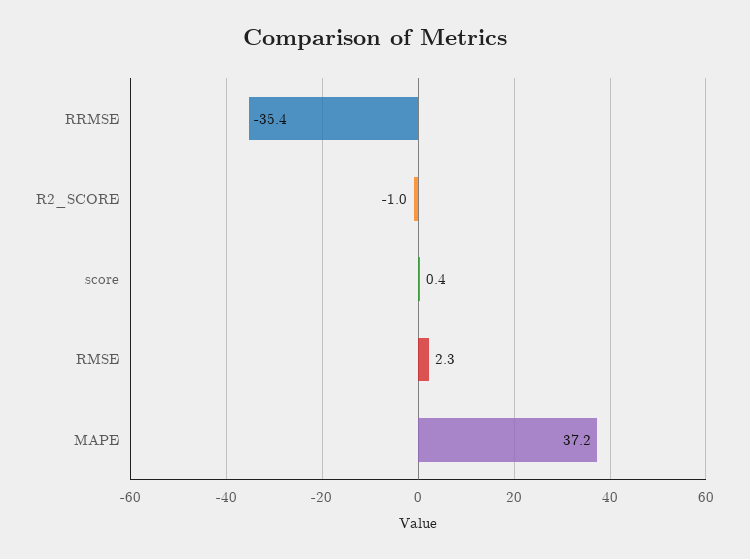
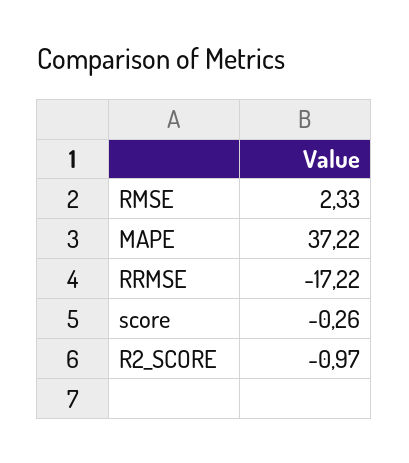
RRMSE: -35.4 -> -17.22
score: 0.4 -> -0.26

